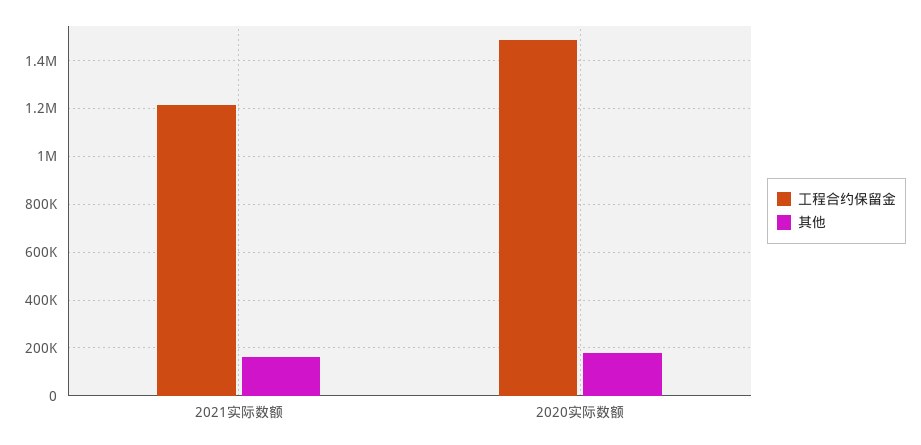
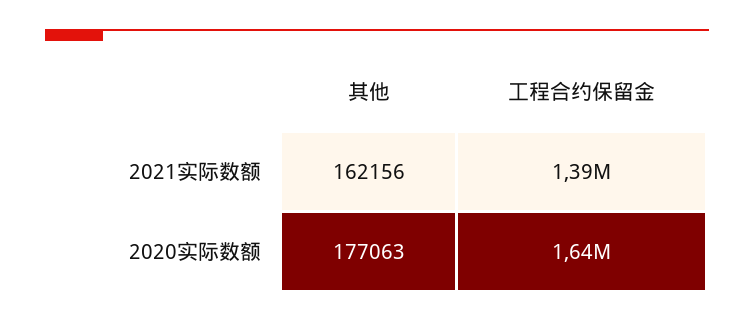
工程合约保留金, 2021实际数额: 1200000 -> 1390000
工程合约保留金, 2020实际数额: 1500000 -> 1640000

